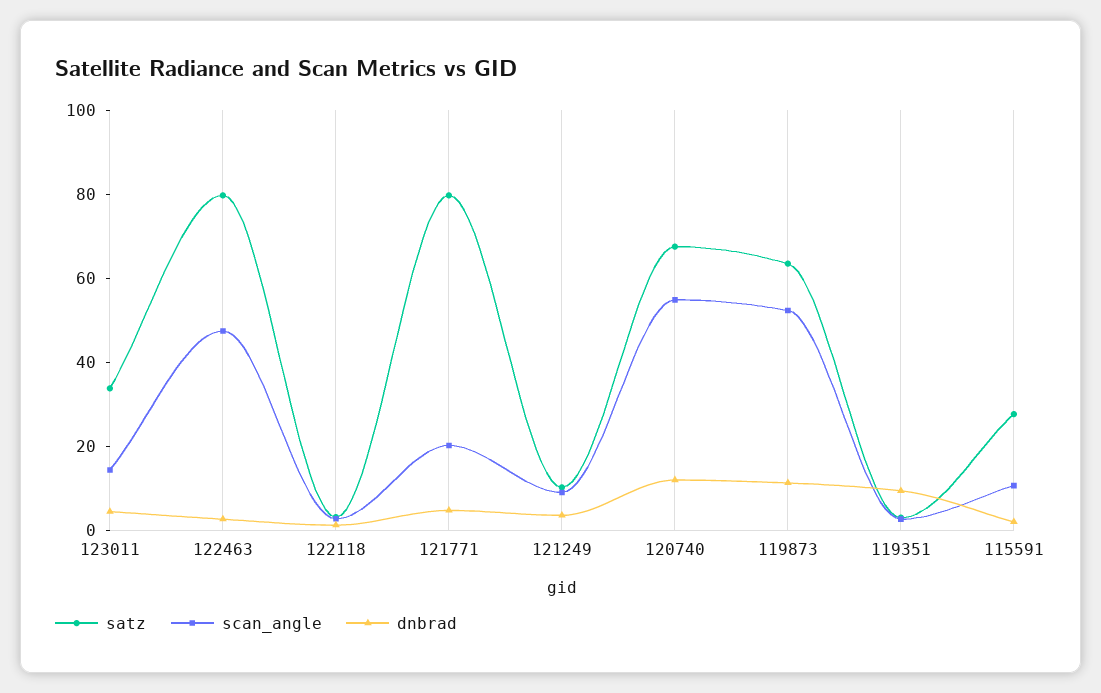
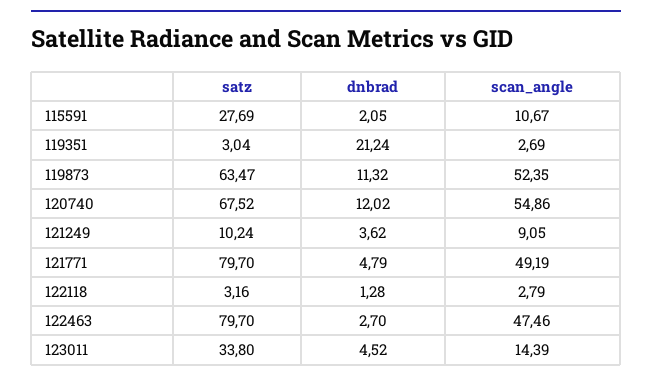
scan_angle, 121771: 20 -> 49.19
dnbrad, 119351: 10 -> 21.24

